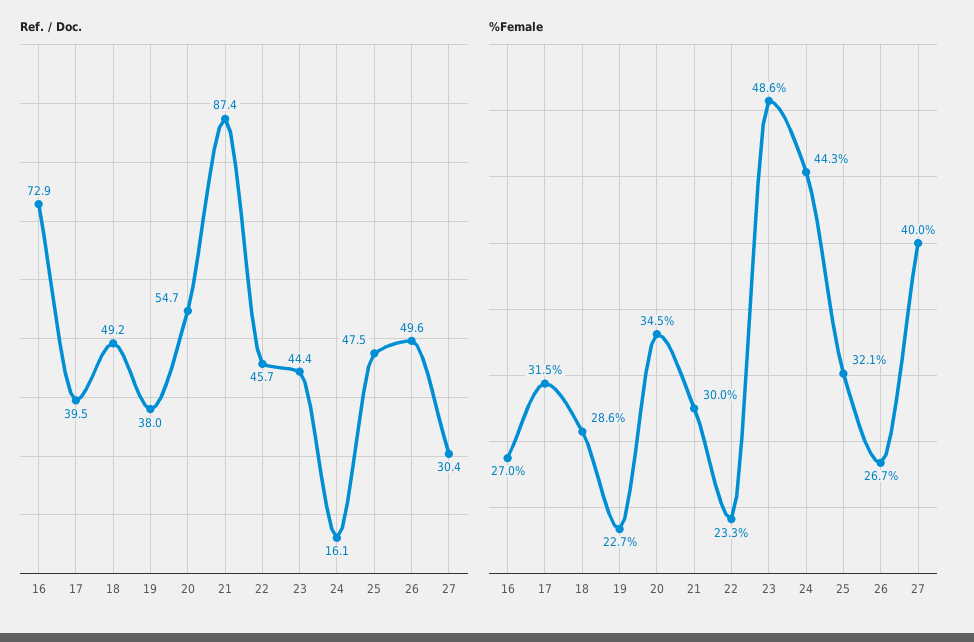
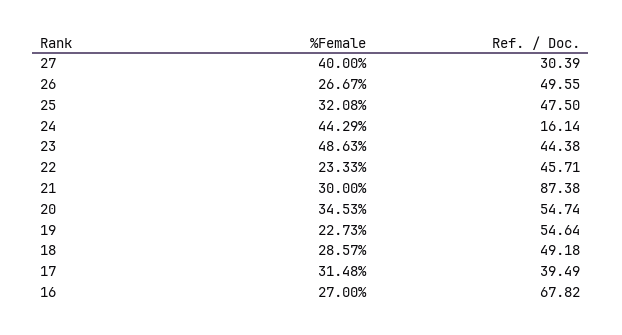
Ref. / Doc., 16: 72.9 -> 67.82
Ref. / Doc., 19: 38 -> 54.64

